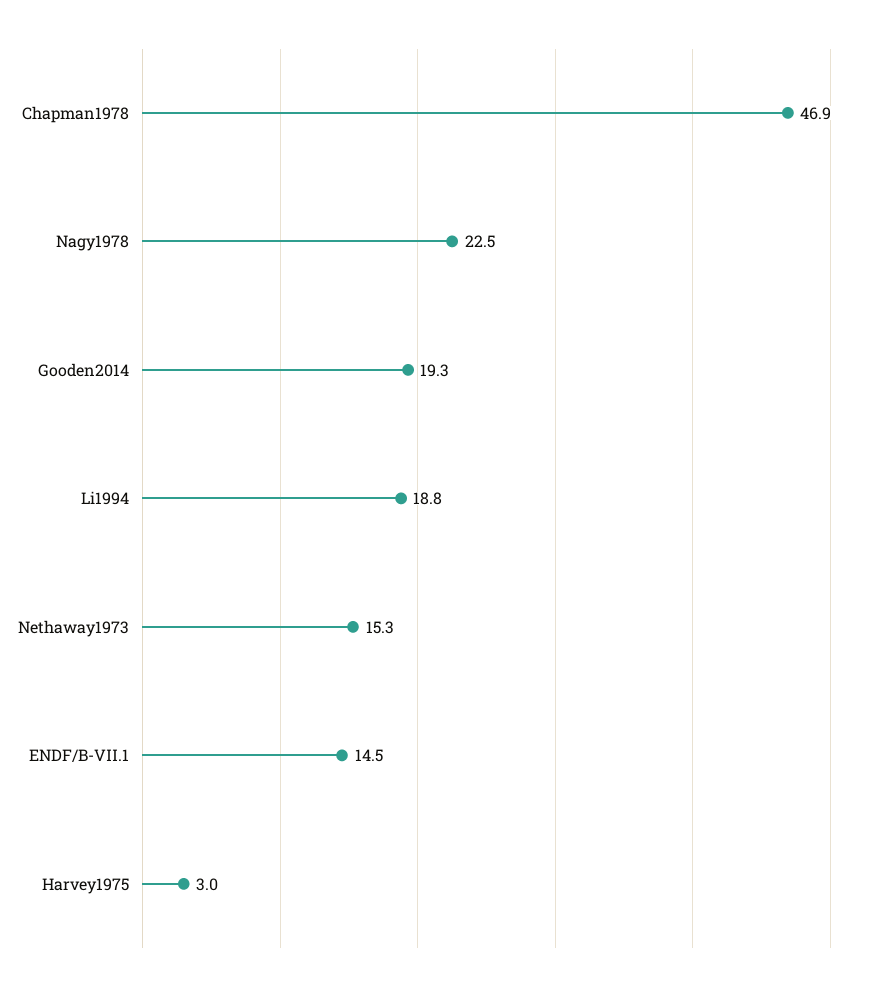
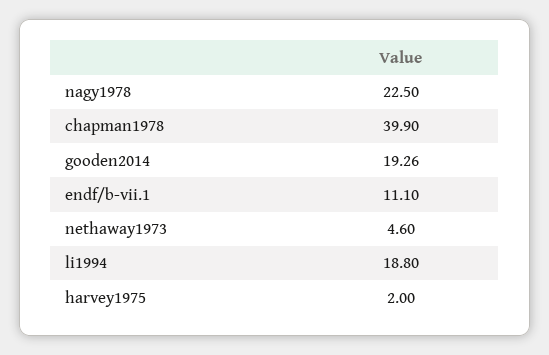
Chapman1978: 46.9 -> 39.9
Nethaway1973: 15.3 -> 4.6
ENDF/B-VII.1: 14.5 -> 11.1
Harvey1975: 3 -> 2

